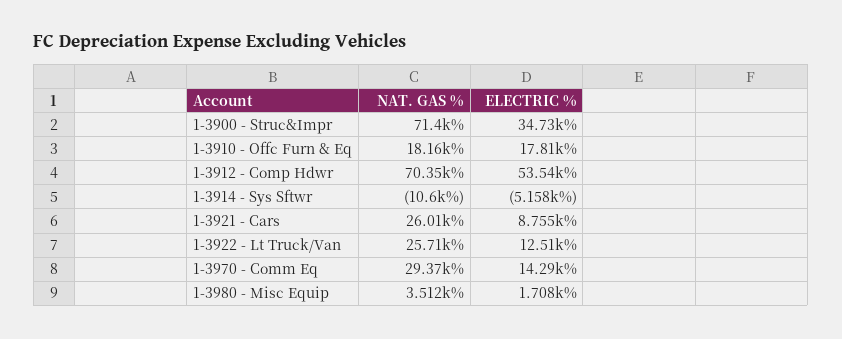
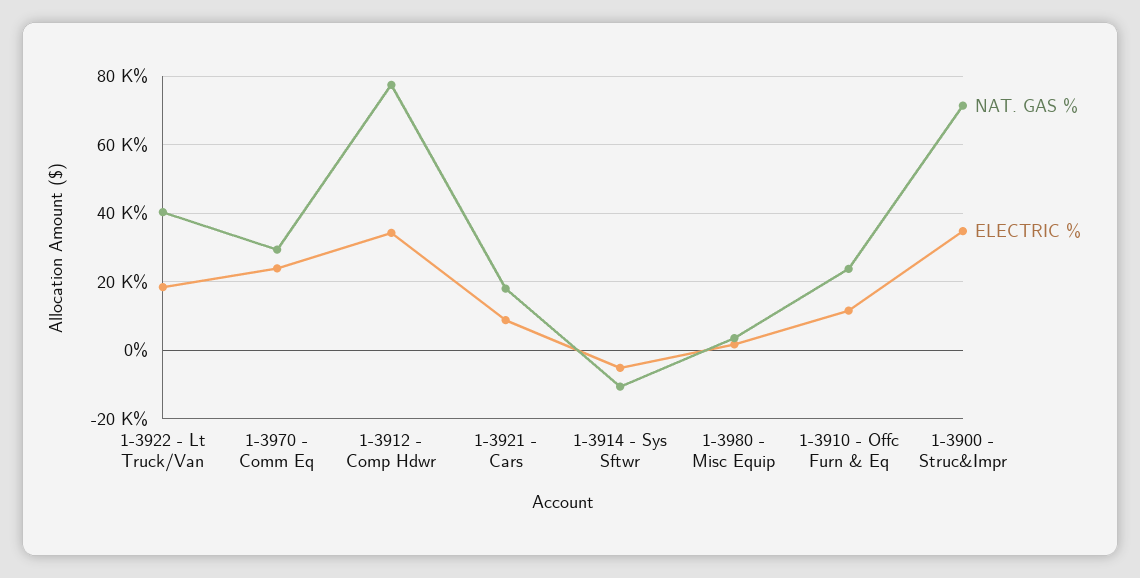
NAT. GAS %, 1-3910 - Offc Furn & Eq: 18160 -> 24000
ELECTRIC %, 1-3910 - Offc Furn & Eq: 17810 -> 12000
NAT. GAS %, 1-3912 - Comp Hdwr: 70350 -> 78000
ELECTRIC %, 1-3912 - Comp Hdwr: 53540 -> 34000
NAT. GAS %, 1-3921 - Cars: 26010 -> 18000
NAT. GAS %, 1-3922 - Lt Truck/Van: 25710 -> 40000
ELECTRIC %, 1-3922 - Lt Truck/Van: 12510 -> 18000
ELECTRIC %, 1-3970 - Comm Eq: 14290 -> 24000

